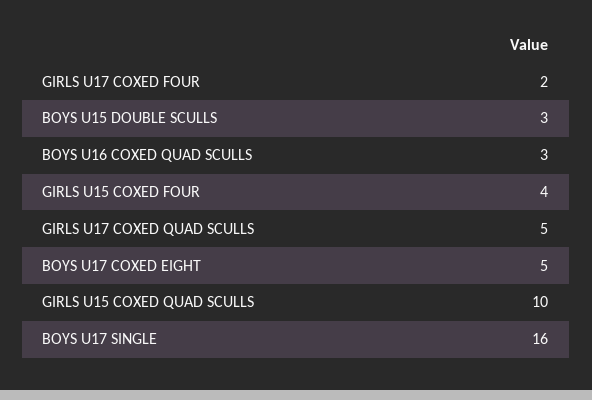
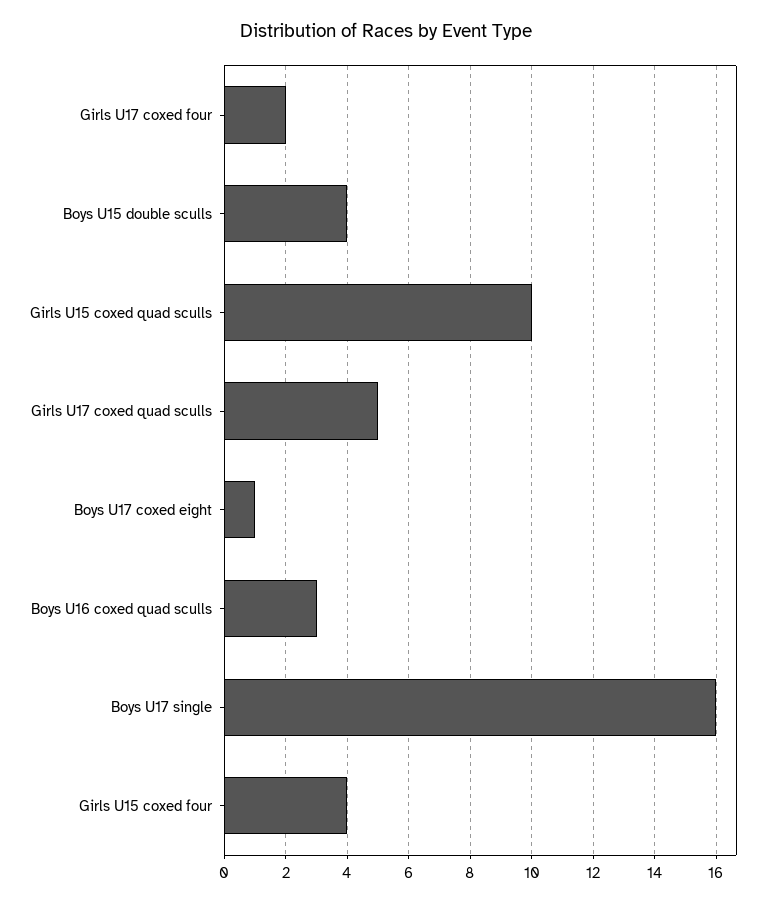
BOYS U15 DOUBLE SCULLS: 3 -> 4
BOYS U17 COXED EIGHT: 5 -> 1

